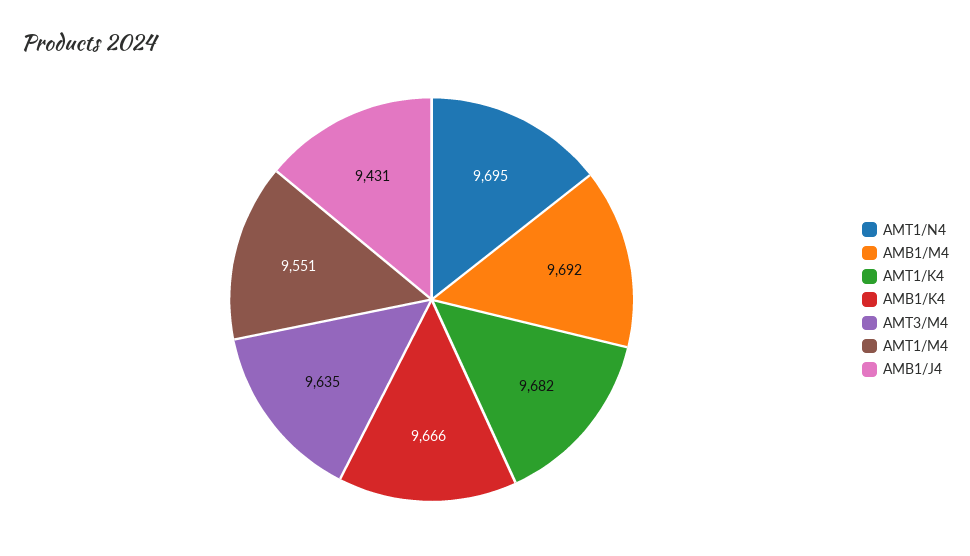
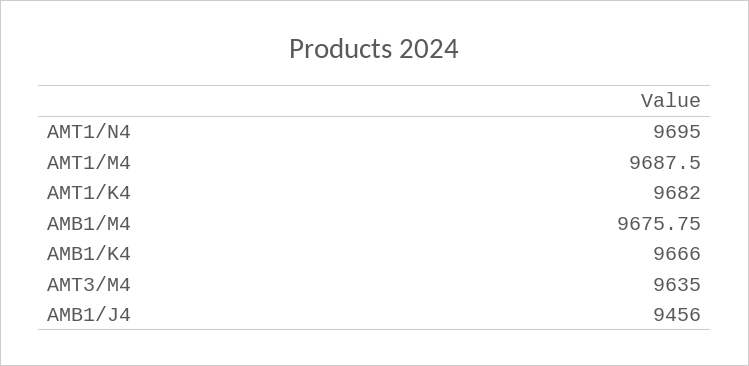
AMB1/M4: 9692 -> 9675.75
AMT1/M4: 9551 -> 9687.5
AMB1/J4: 9431 -> 9456

